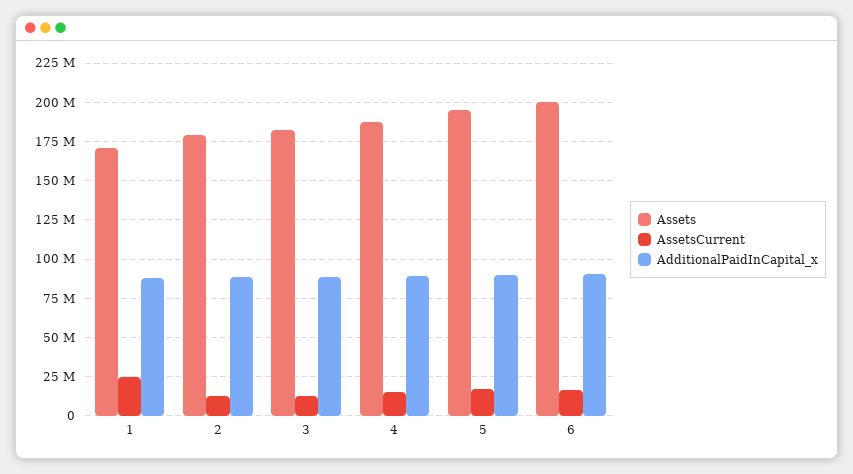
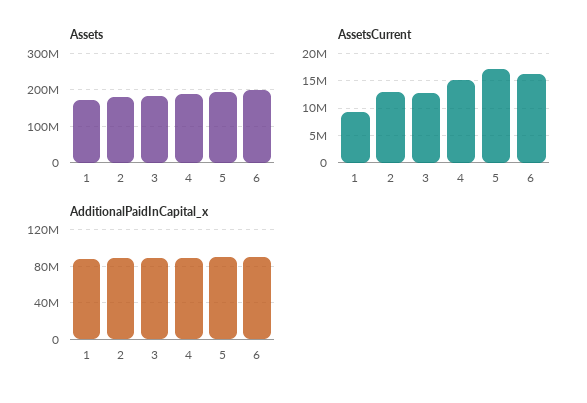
AssetsCurrent, 1: 25000000 -> 10000000

